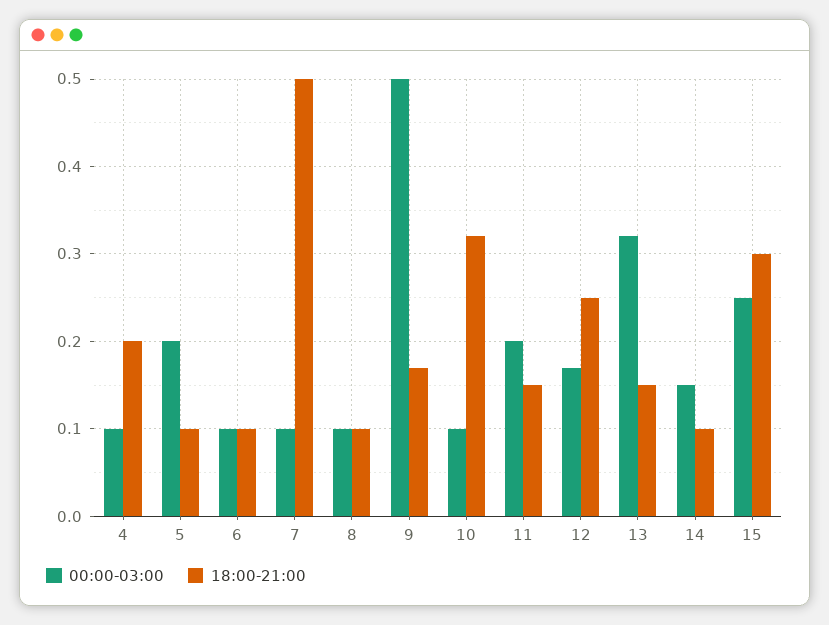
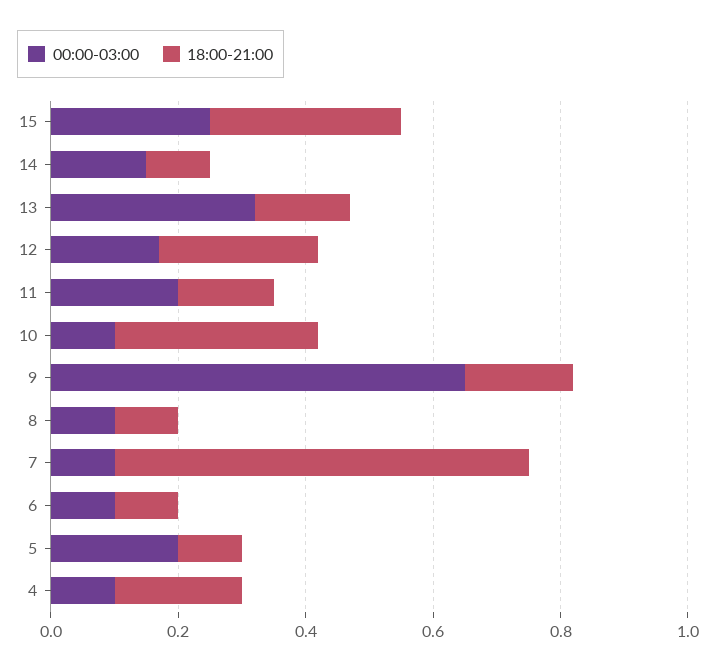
18:00-21:00, 7: 0.5 -> 0.65
00:00-03:00, 9: 0.5 -> 0.65

